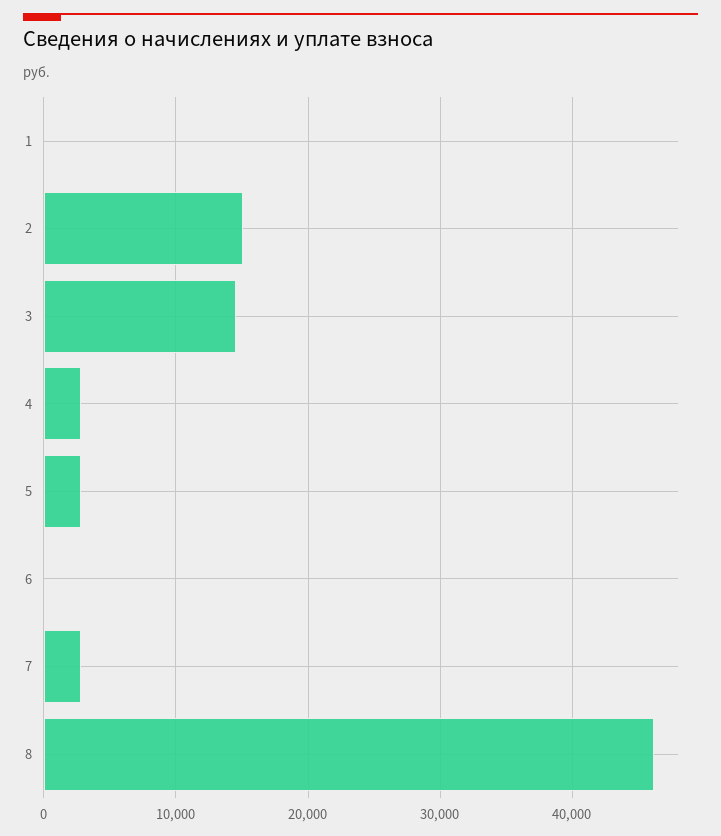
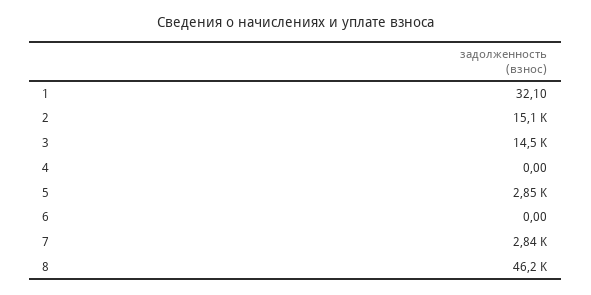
4: 3000 -> 0

